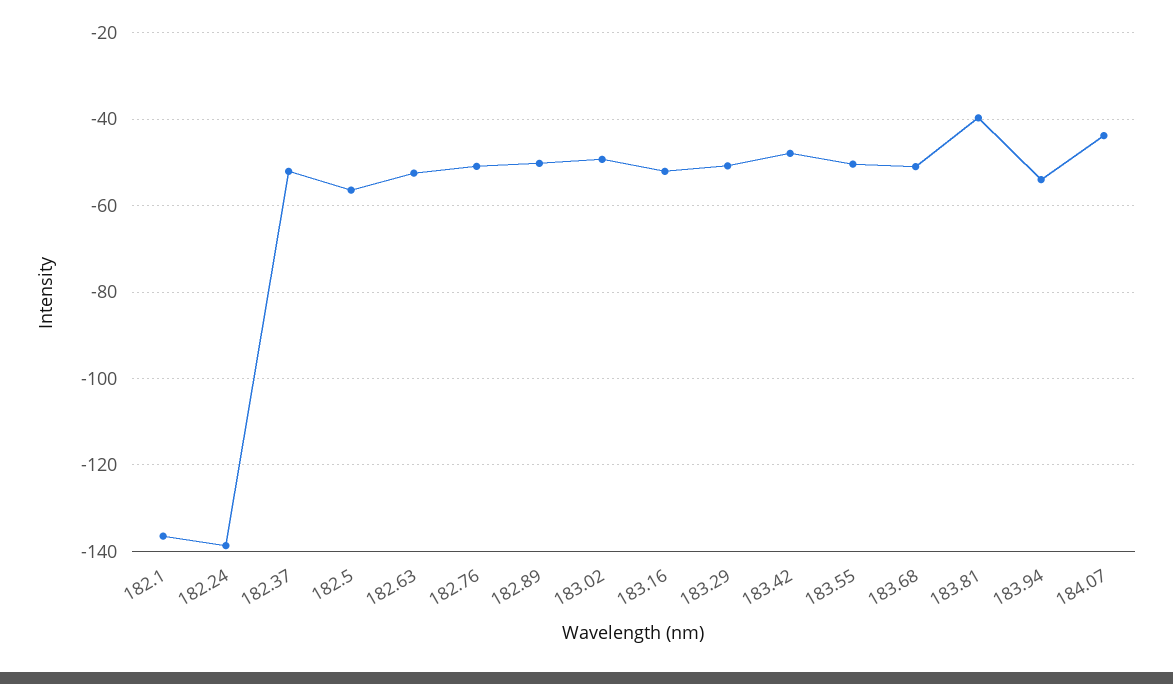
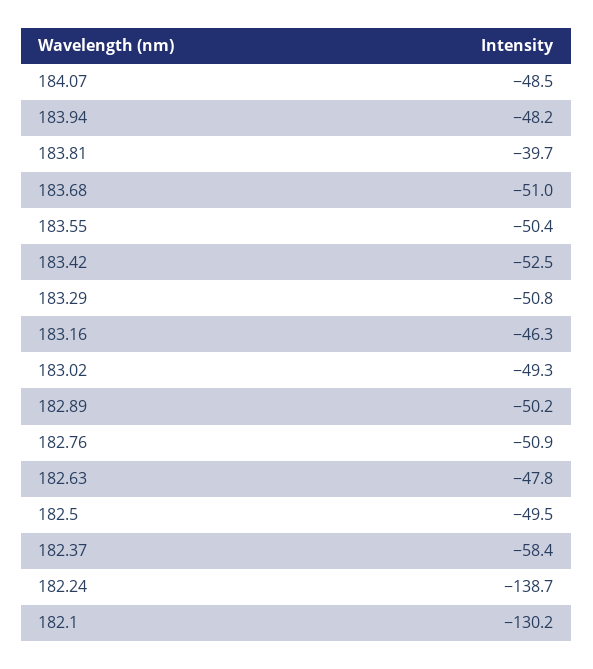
182.1: -136 -> -130.2
182.37: -52 -> -58.4
182.5: -56 -> -49.5
182.63: -52 -> -47.8
183.16: -52 -> -46.3
183.42: -48 -> -52.5
183.94: -54 -> -48.2
184.07: -44 -> -48.5

